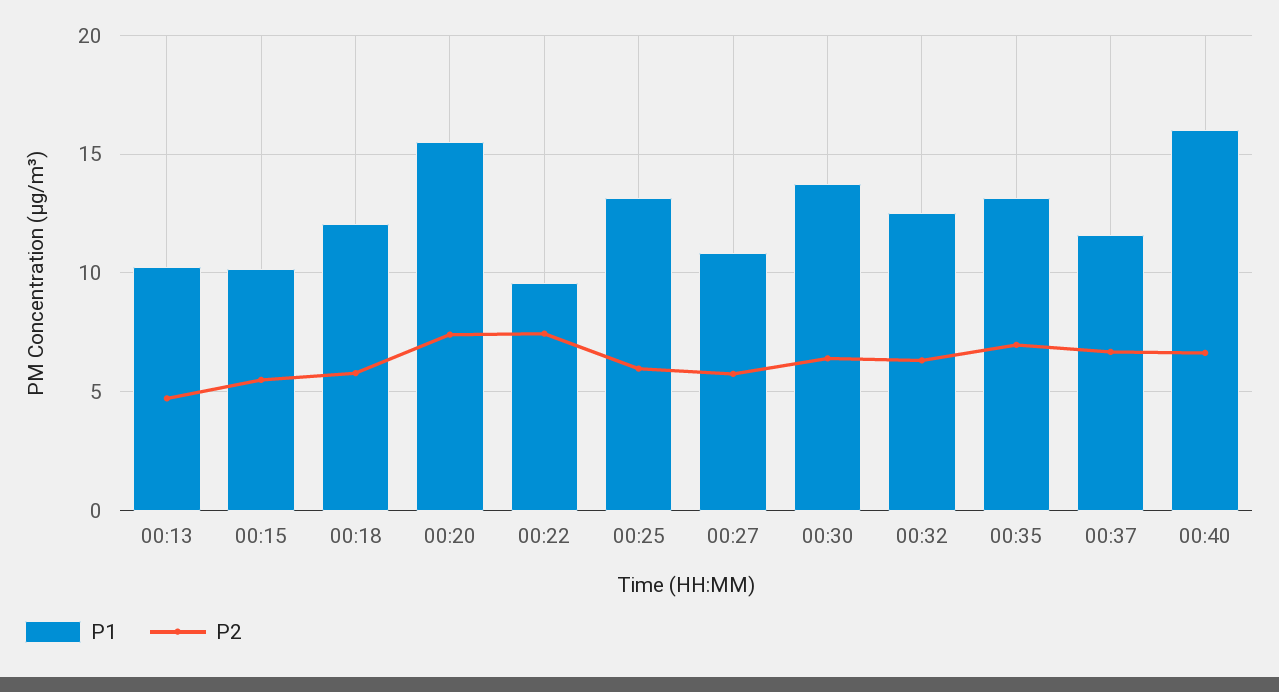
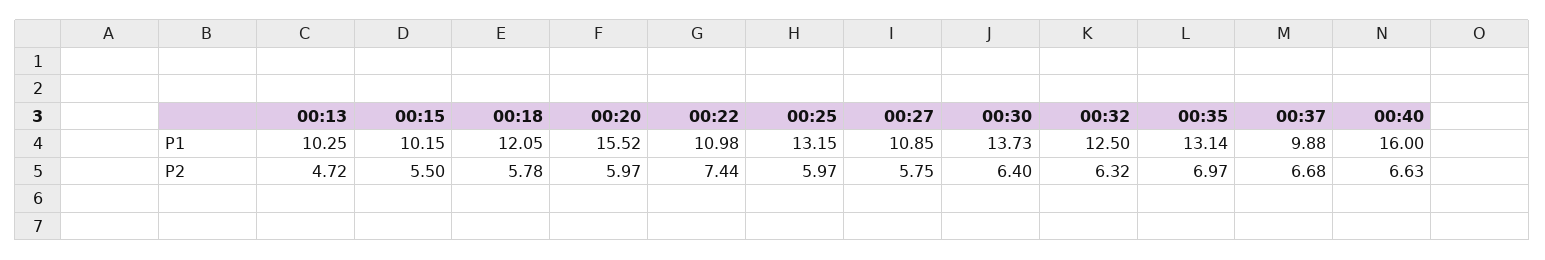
P2, 00:20: 7.5 -> 5.97
P1, 00:22: 9.5 -> 10.98
P1, 00:37: 11.5 -> 9.88

